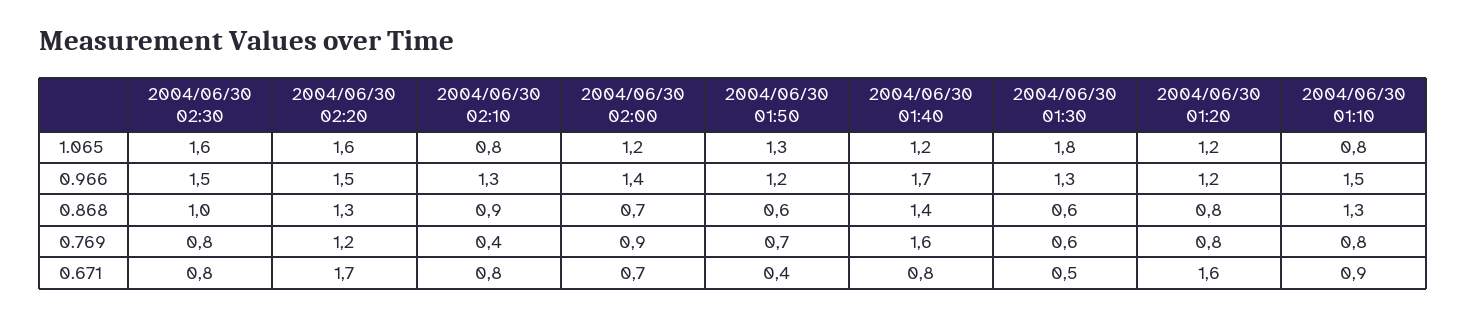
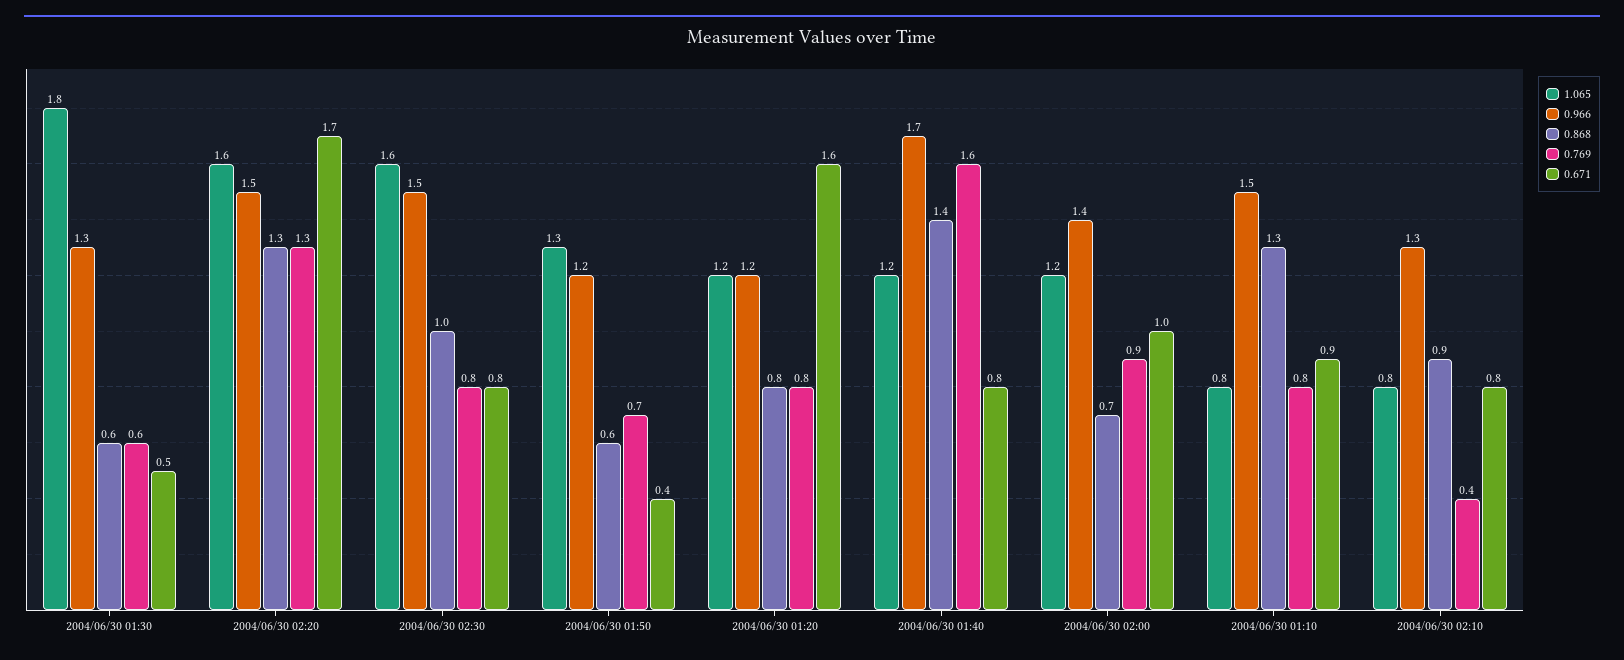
0.769, 2004/06/30 02:20: 1.2 -> 1.3
0.671, 2004/06/30 02:00: 0.7 -> 1

